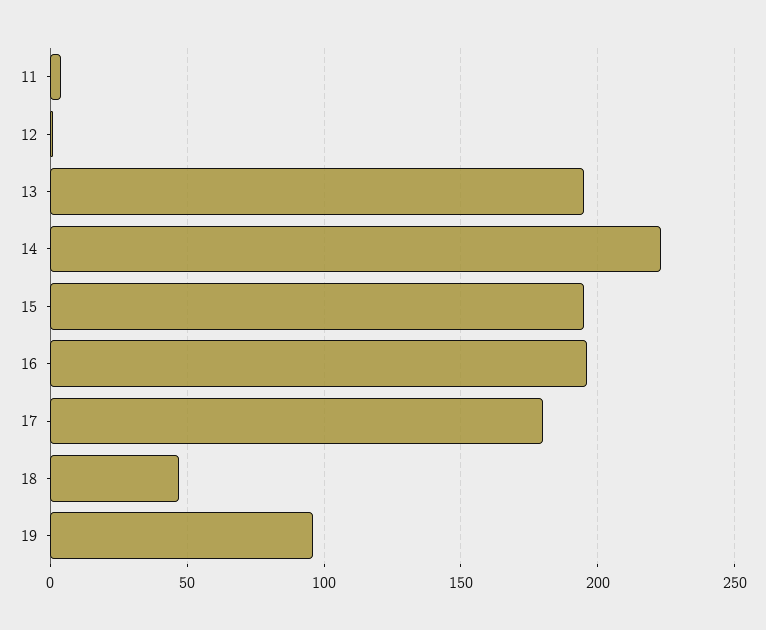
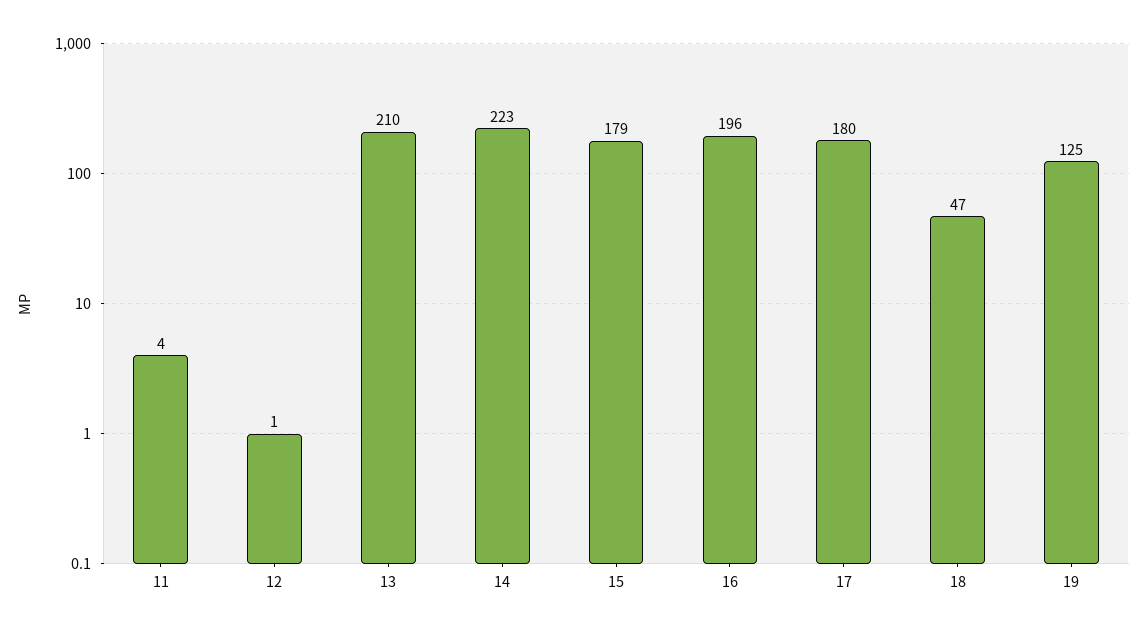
13: 195 -> 210
15: 195 -> 179
19: 95 -> 125

